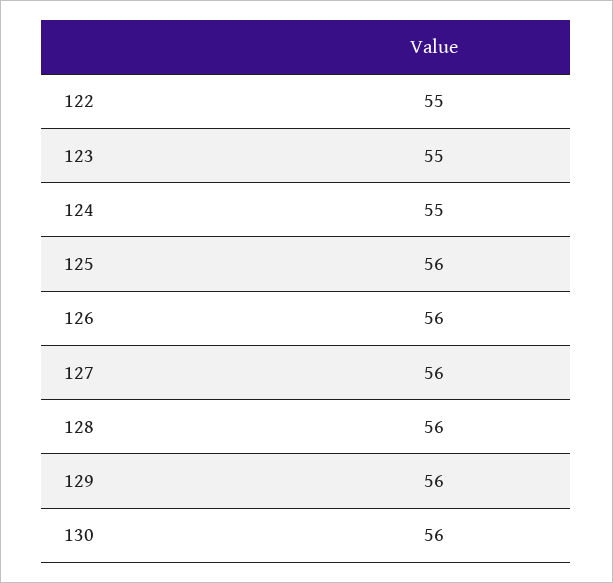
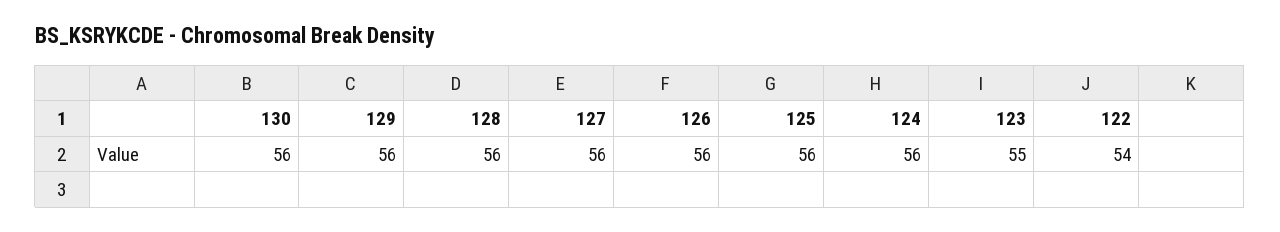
122: 55 -> 54
124: 55 -> 56

